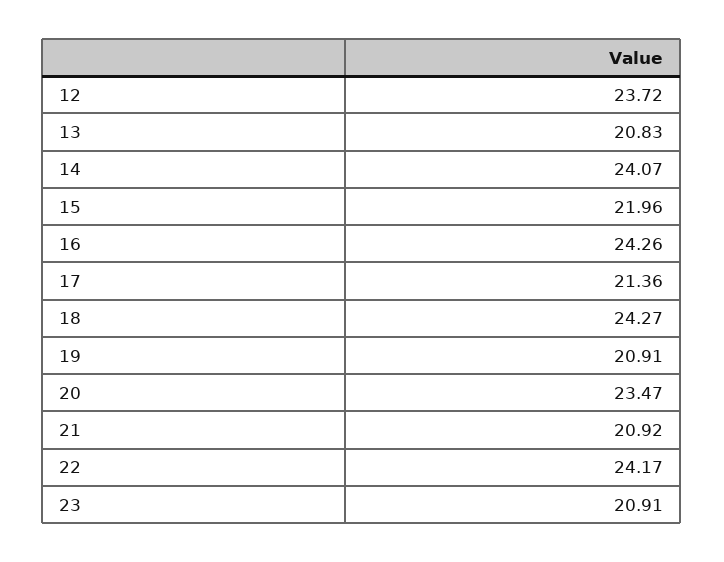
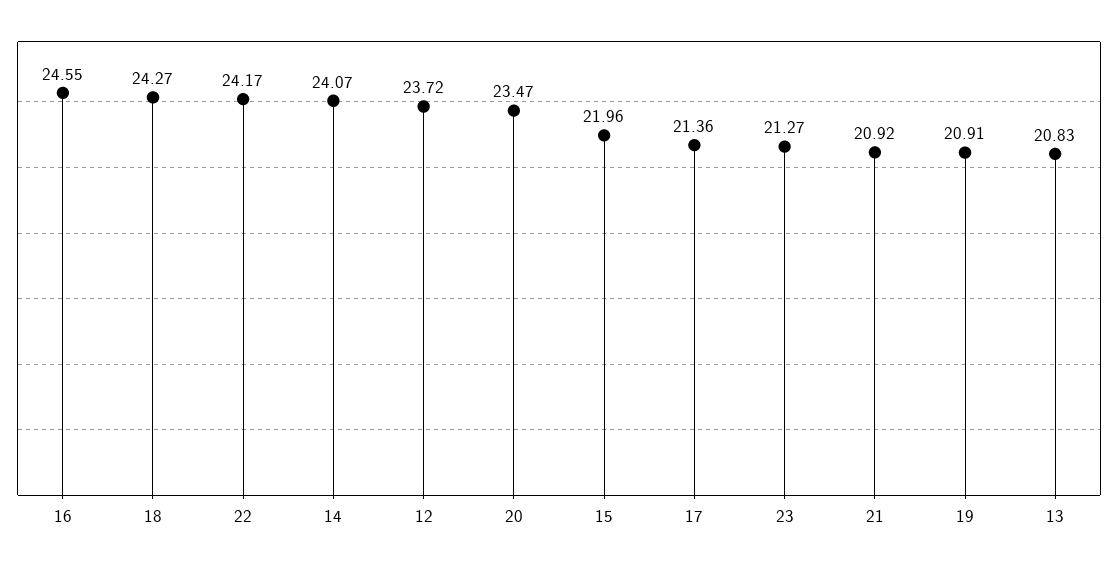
16: 24.26 -> 24.55
23: 20.91 -> 21.27

